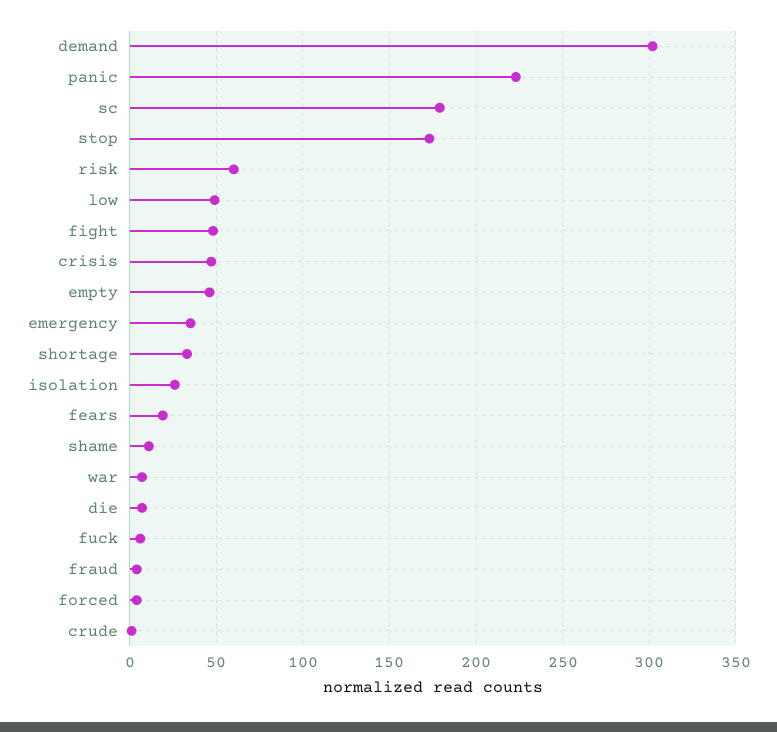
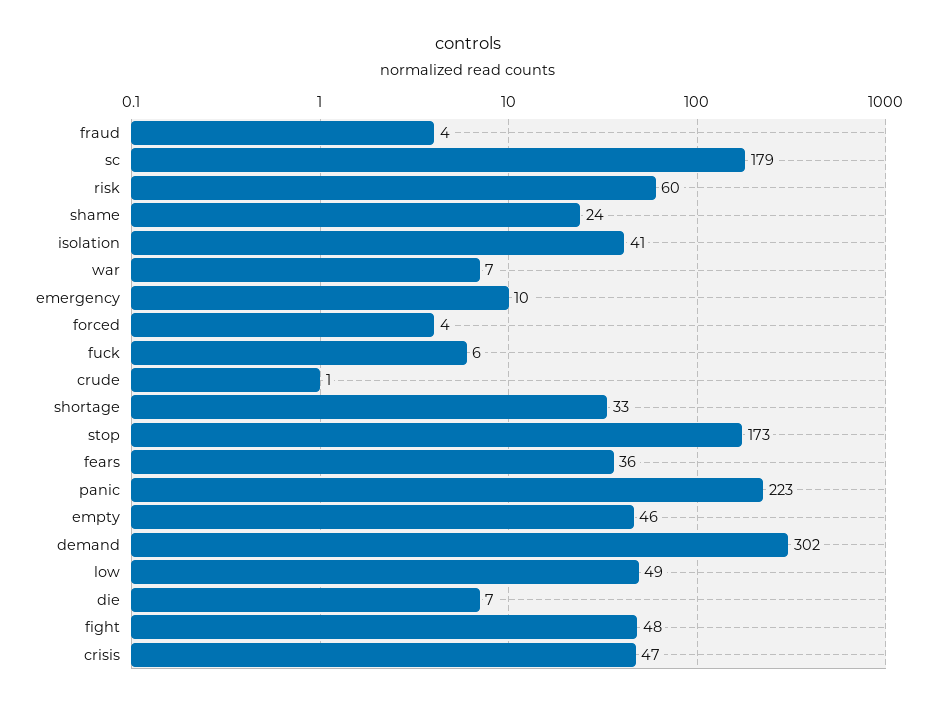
emergency: 35 -> 10
isolation: 25 -> 41
fears: 20 -> 36
shame: 10 -> 24

